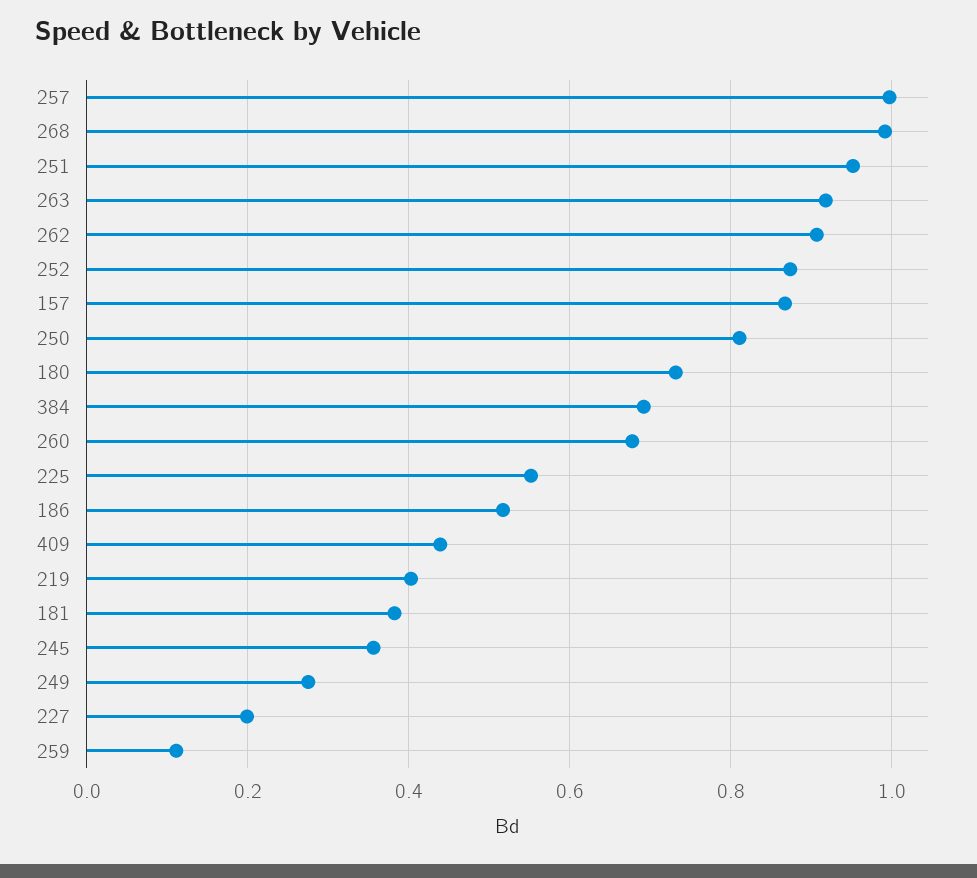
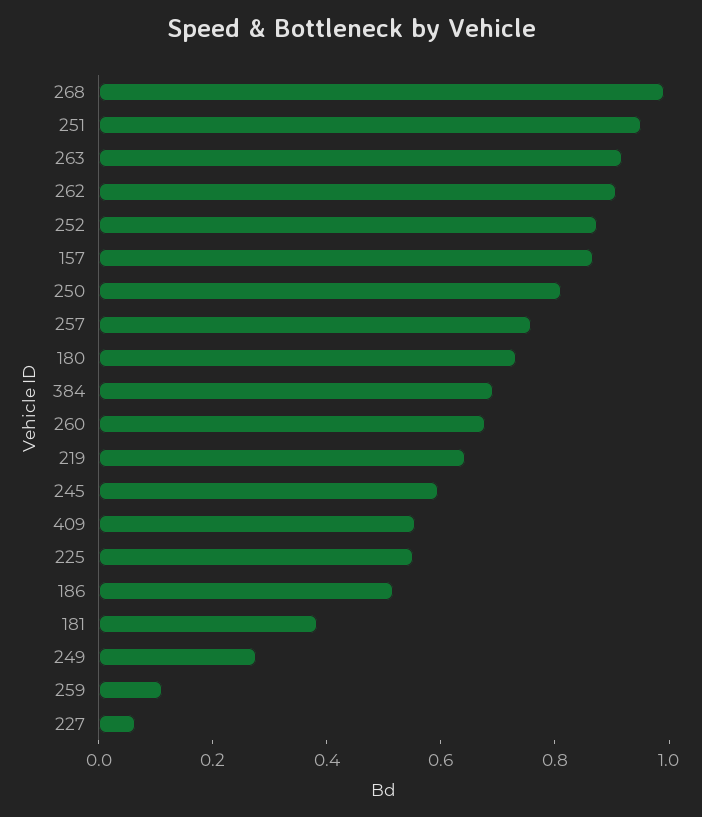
257: 1 -> 0.75
409: 0.44 -> 0.55
219: 0.4 -> 0.65
245: 0.36 -> 0.6
227: 0.2 -> 0.05

